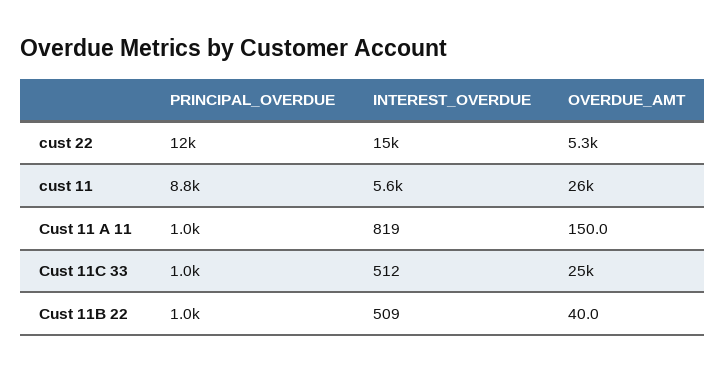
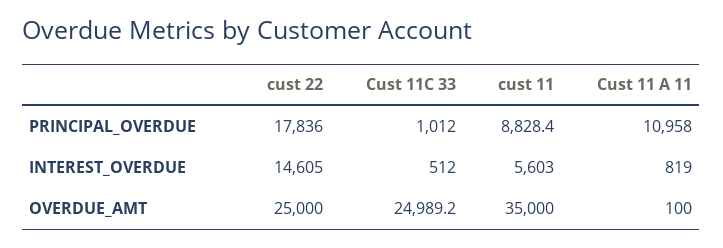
PRINCIPAL_OVERDUE, cust 22: 12000 -> 17836
OVERDUE_AMT, cust 22: 5300 -> 25000
OVERDUE_AMT, cust 11: 26000 -> 35000
PRINCIPAL_OVERDUE, Cust 11 A 11: 1000 -> 10958
OVERDUE_AMT, Cust 11 A 11: 150 -> 100
PRINCIPAL_OVERDUE, Cust 11B 22: 1000 -> none
INTEREST_OVERDUE, Cust 11B 22: 509 -> none
OVERDUE_AMT, Cust 11B 22: 40 -> none

